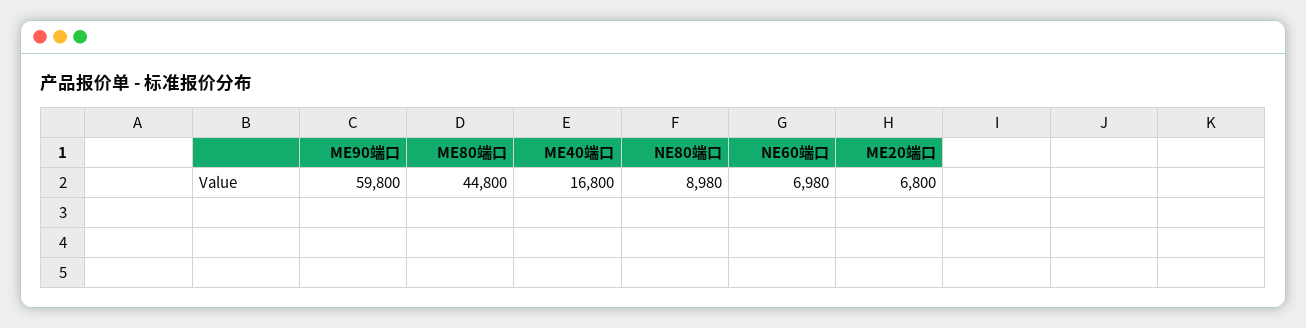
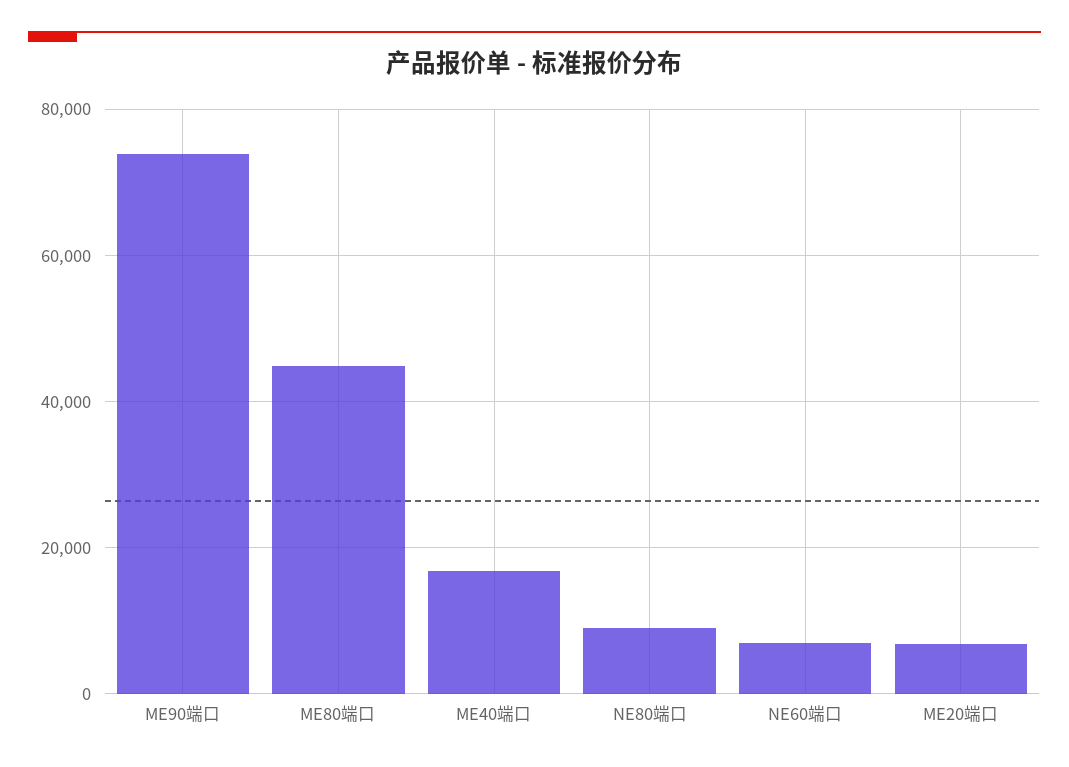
ME90端口: 59800 -> 74000

